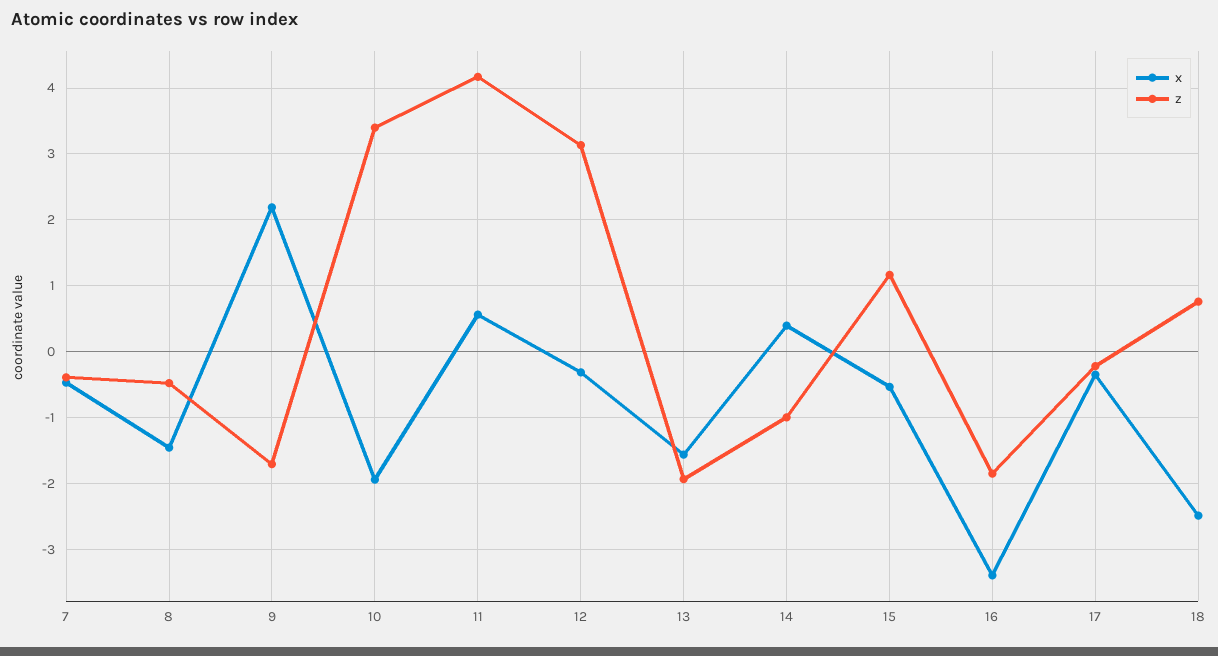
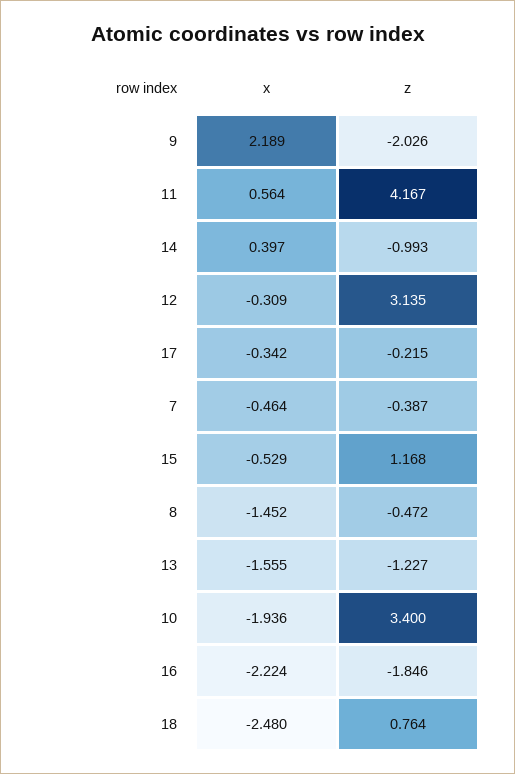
z, 9: -1.7 -> -2.026
z, 13: -1.9 -> -1.227
x, 16: -3.4 -> -2.224

